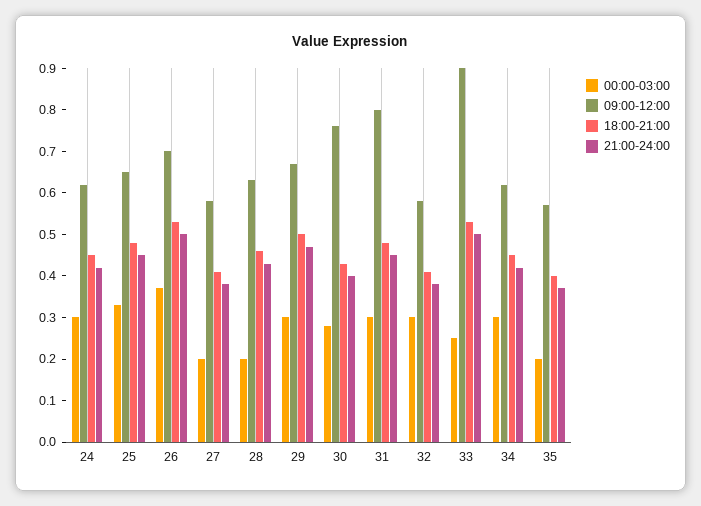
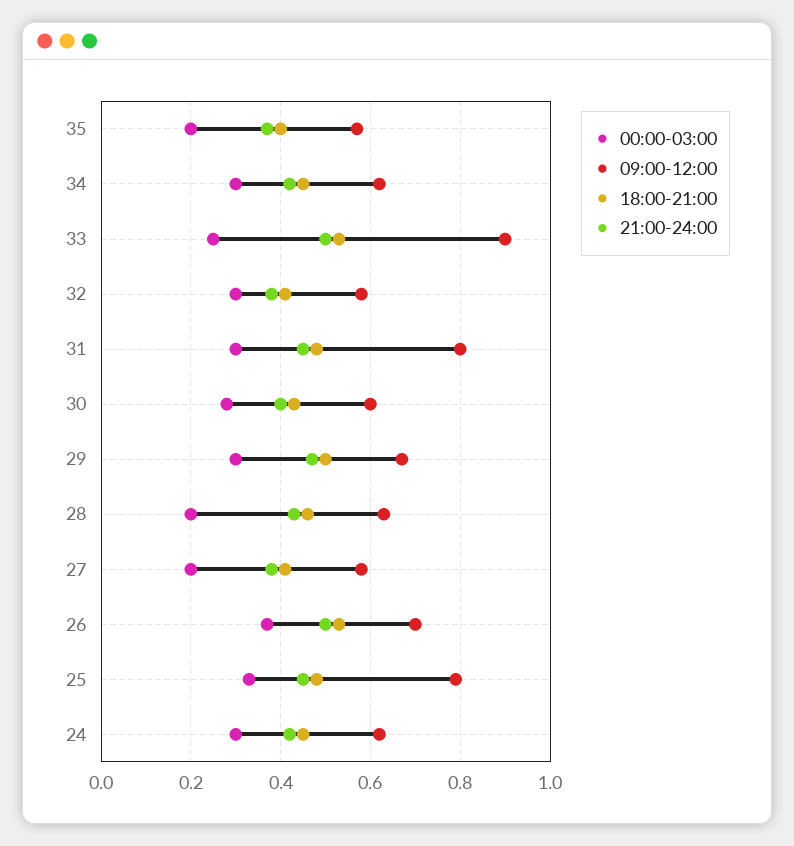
09:00-12:00, 25: 0.65 -> 0.8
09:00-12:00, 30: 0.75 -> 0.6

